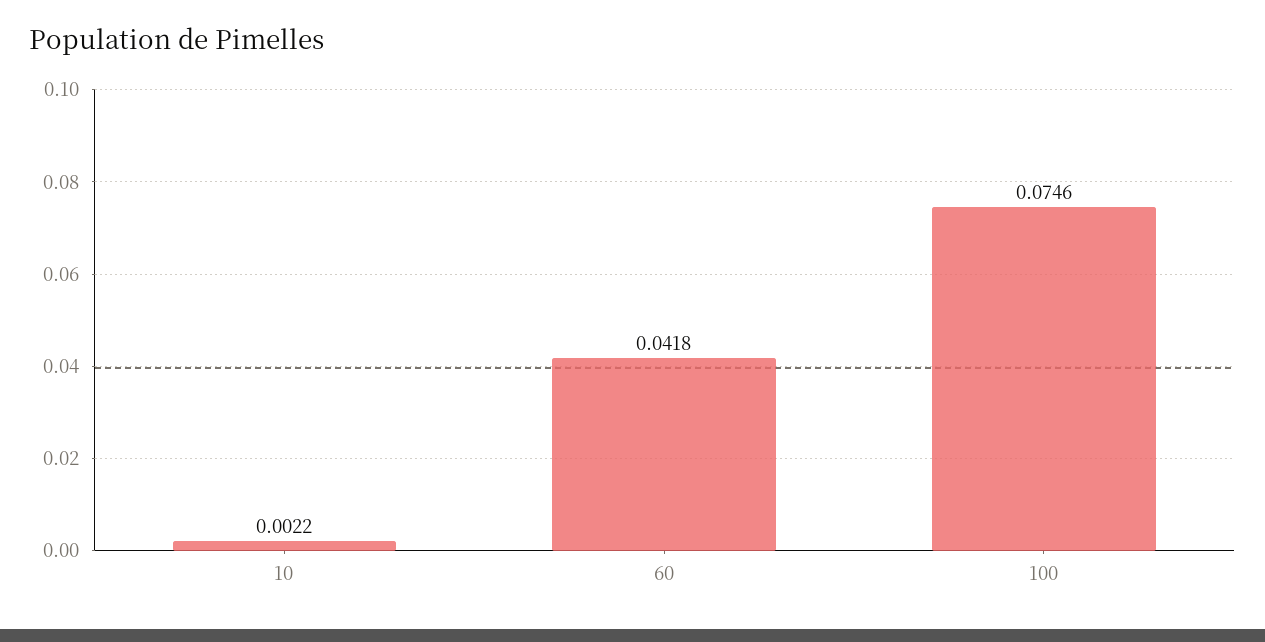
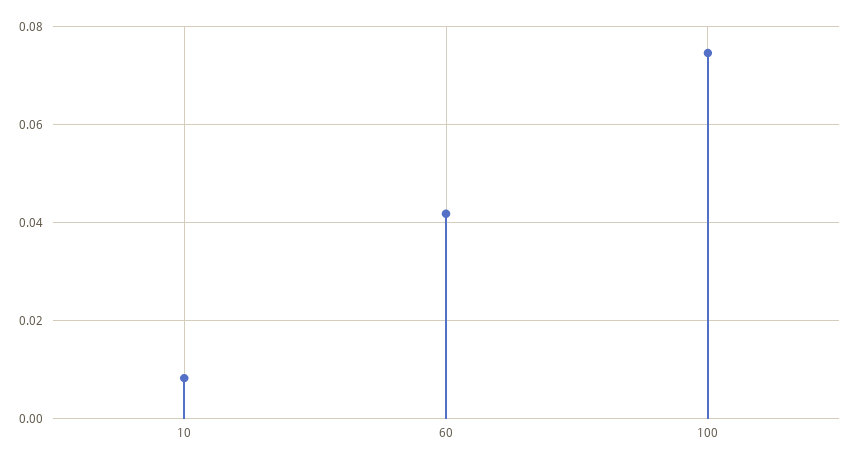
10: 0.0022 -> 0.008

